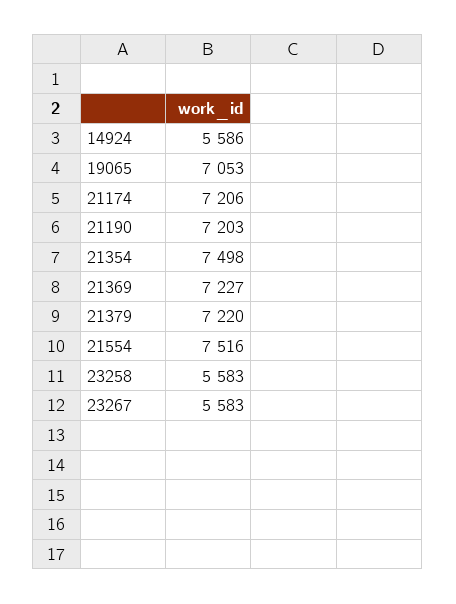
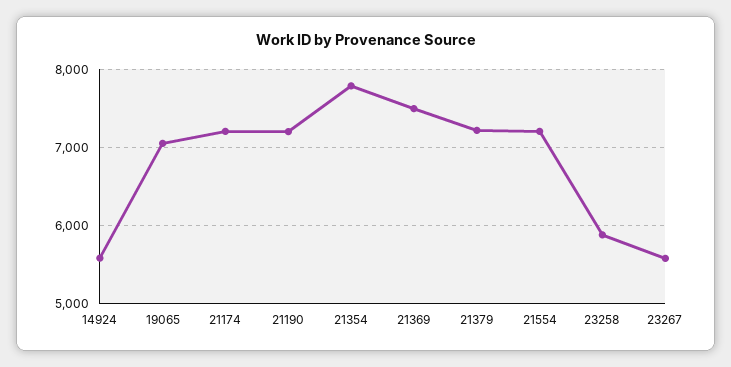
21354: 7498 -> 7800
21369: 7227 -> 7500
21554: 7516 -> 7200
23258: 5583 -> 5900

